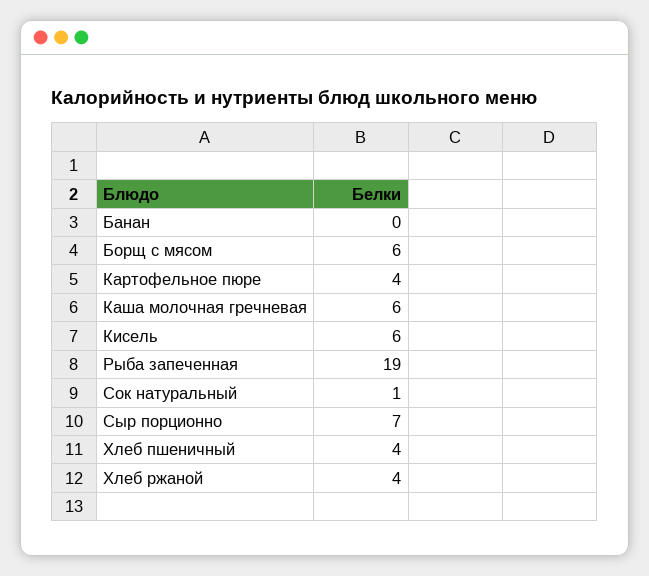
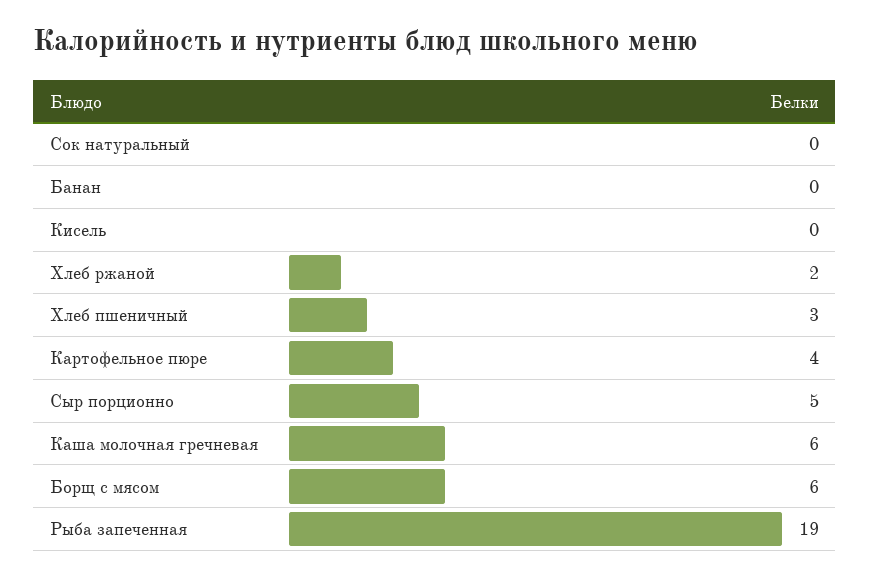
Кисель: 6 -> 0
Сок натуральный: 1 -> 0
Сыр порционно: 7 -> 5
Хлеб пшеничный: 4 -> 3
Хлеб ржаной: 4 -> 2

